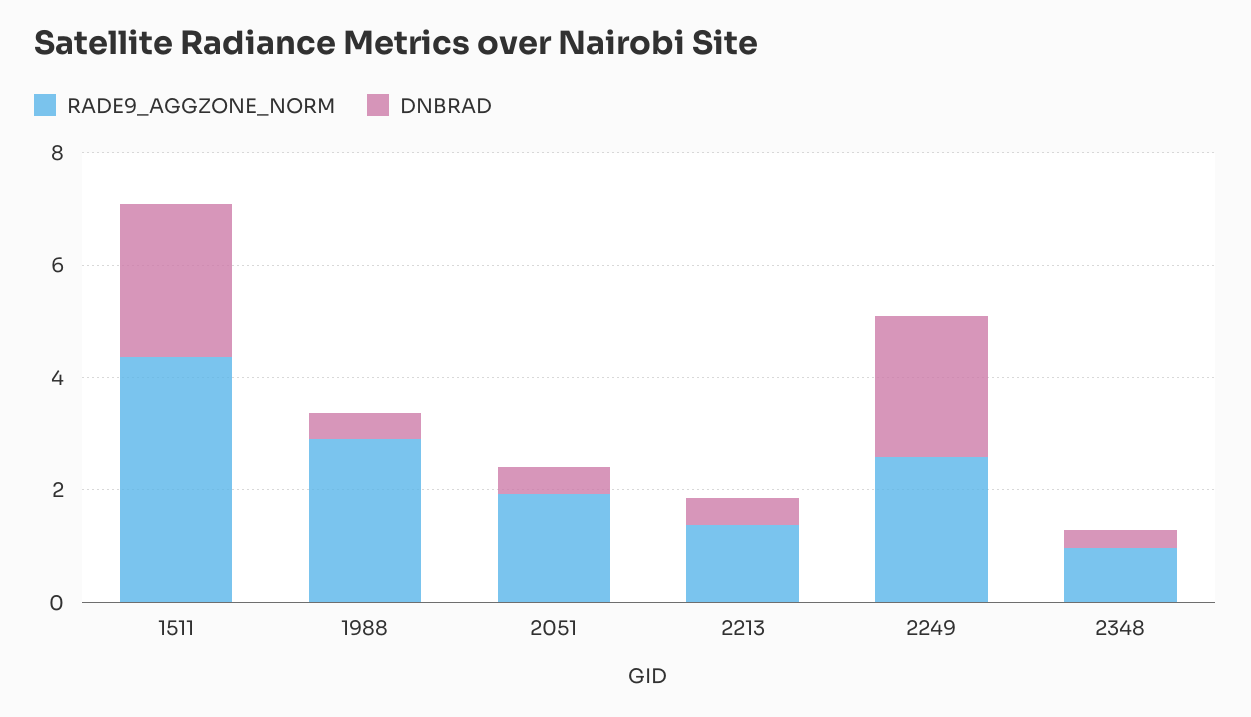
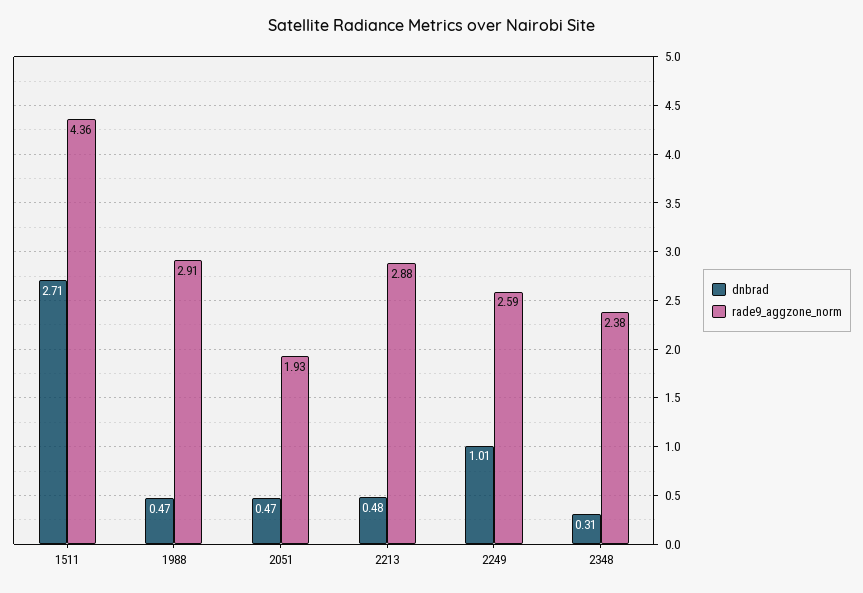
RADE9_AGGZONE_NORM, 2213: 1.5 -> 2.88
DNBRAD, 2249: 2.5 -> 1.01
RADE9_AGGZONE_NORM, 2348: 1 -> 2.38

